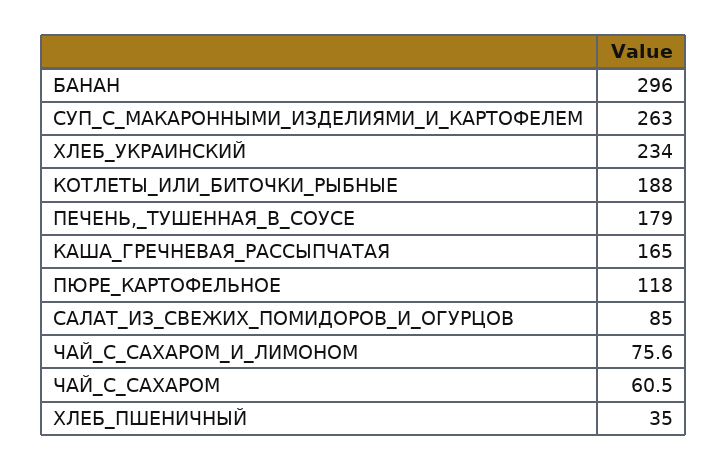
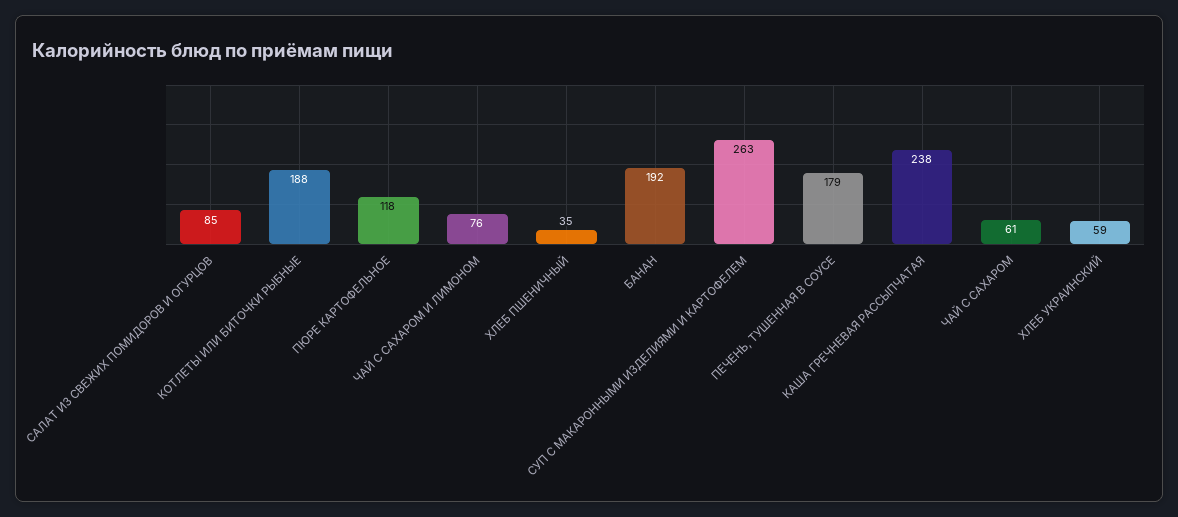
БАНАН: 296 -> 192
ХЛЕБ_УКРАИНСКИЙ: 234 -> 59
КАША_ГРЕЧНЕВАЯ_РАССЫПЧАТАЯ: 165 -> 238

